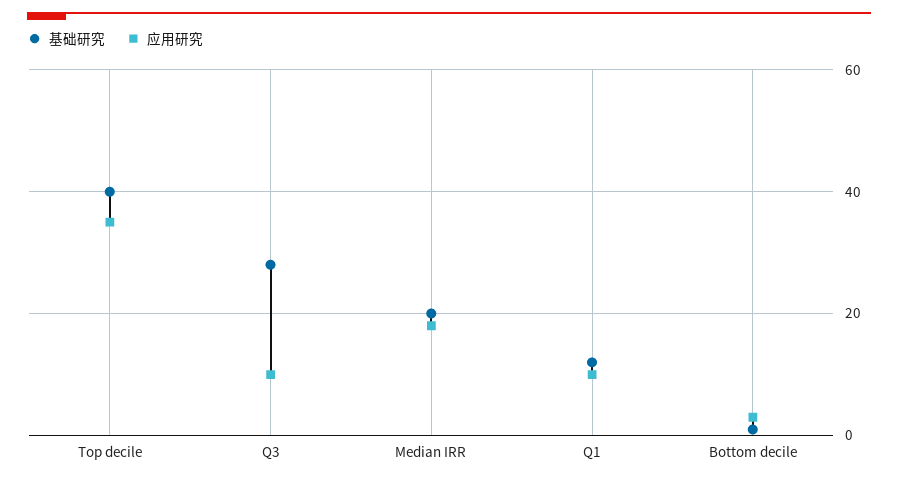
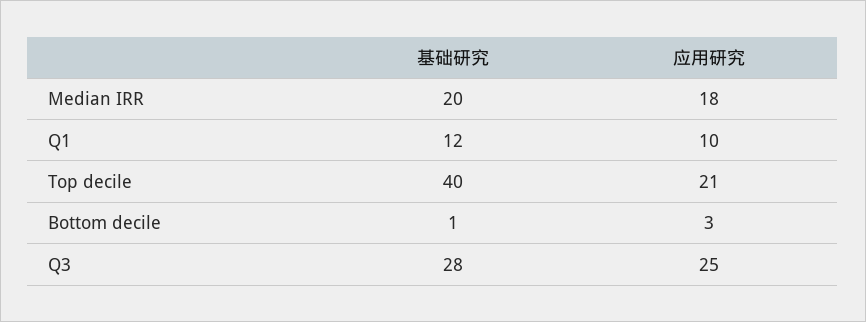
应用研究, Top decile: 35 -> 21
应用研究, Q3: 10 -> 25

